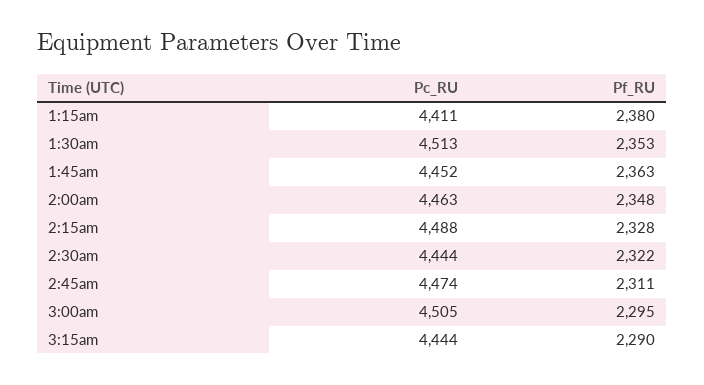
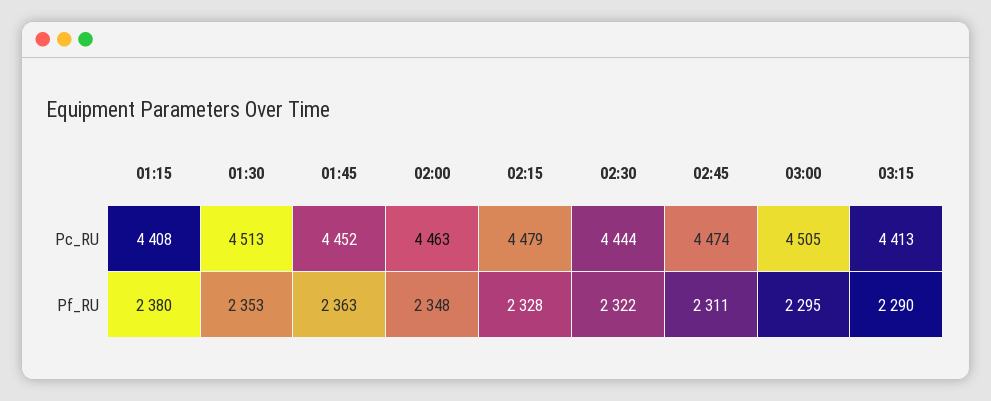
Pc_RU, 1:15am: 4411 -> 4408
Pc_RU, 2:15am: 4488 -> 4479
Pc_RU, 3:15am: 4444 -> 4413

